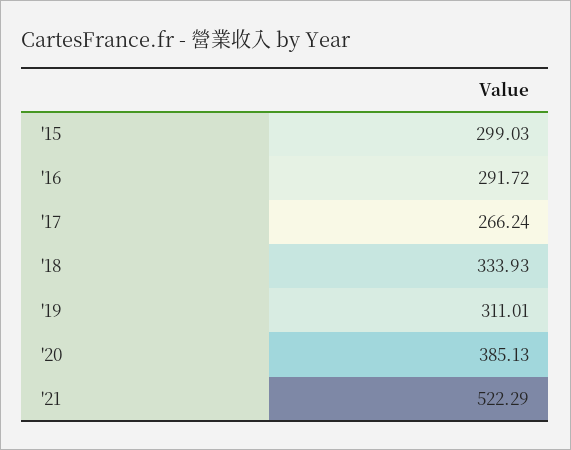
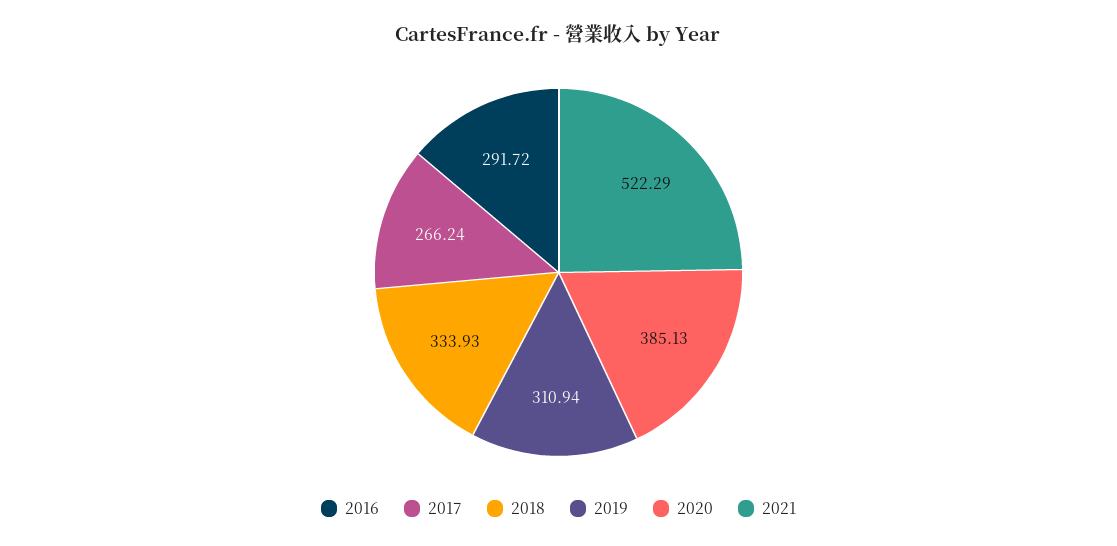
'15: 299.03 -> none
'19: 311.01 -> 310.94

